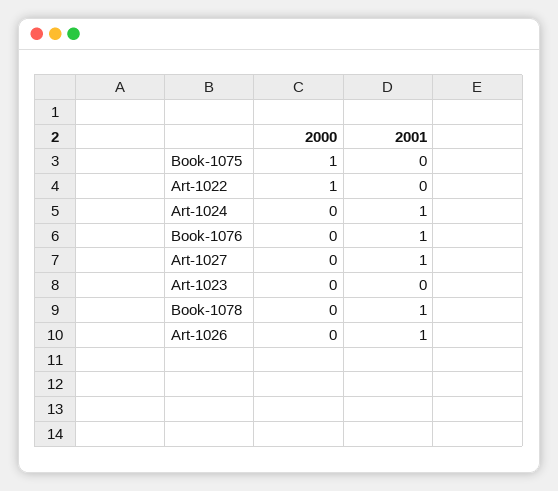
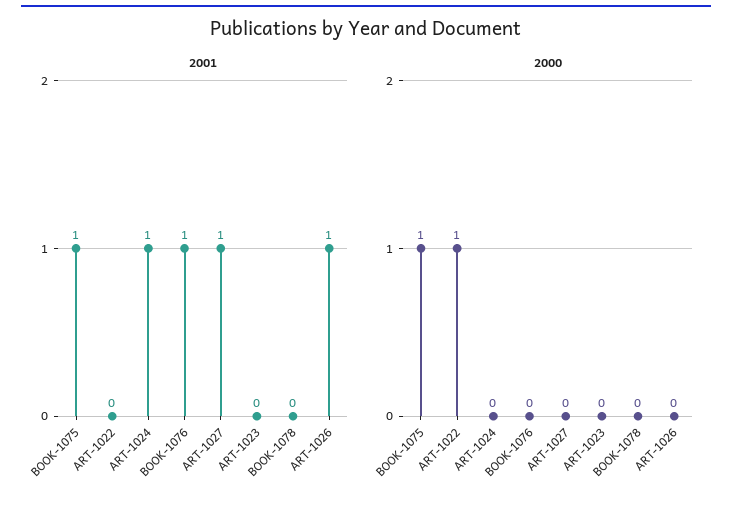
2001, Book-1075: 0 -> 1
2001, Book-1078: 1 -> 0

